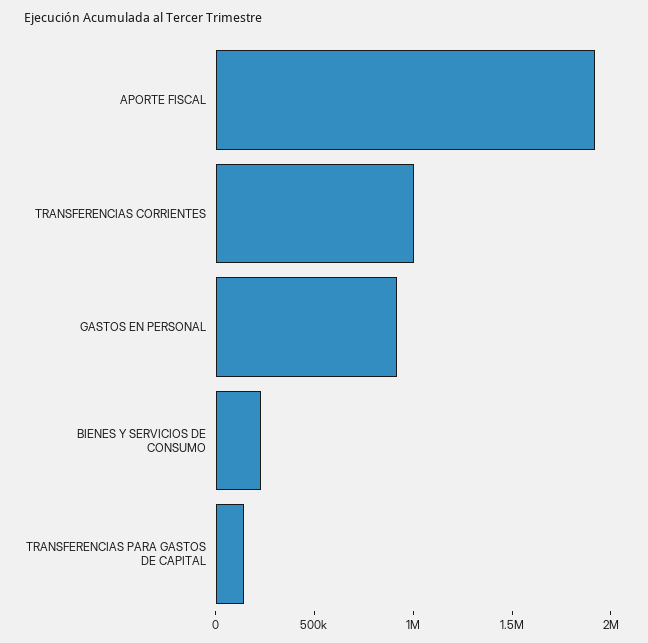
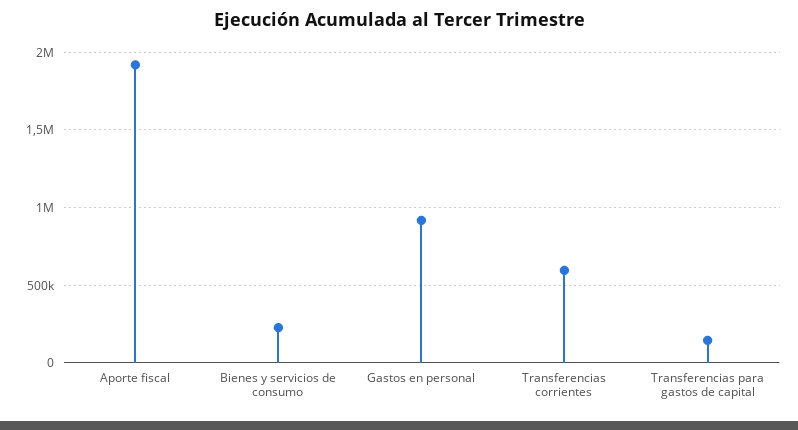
TRANSFERENCIAS CORRIENTES: 1000000 -> 600000

